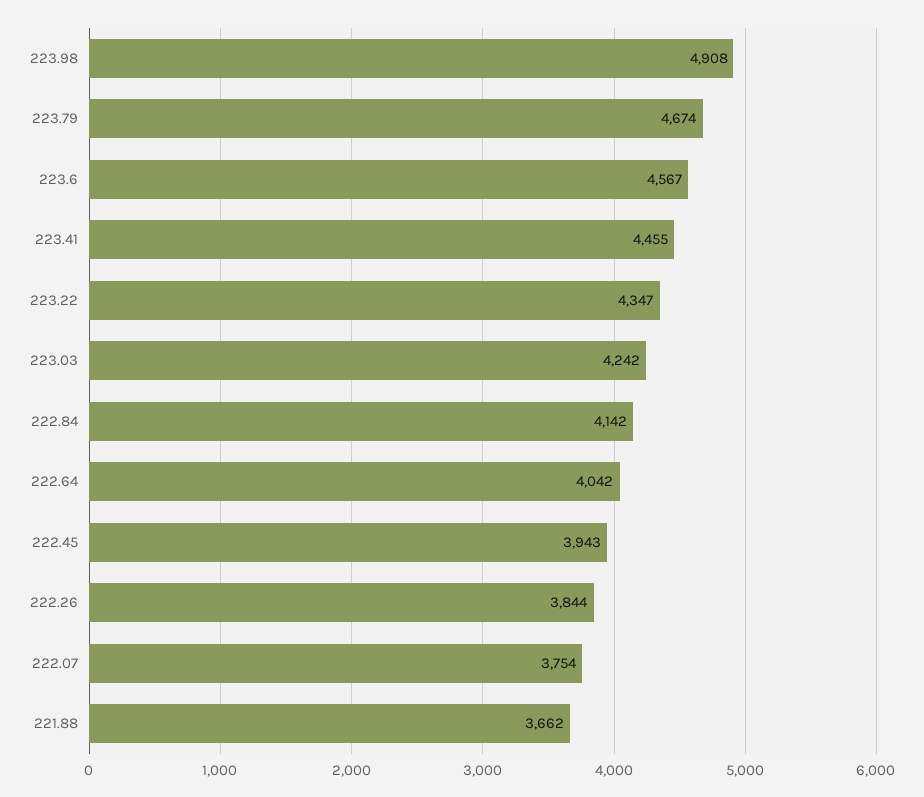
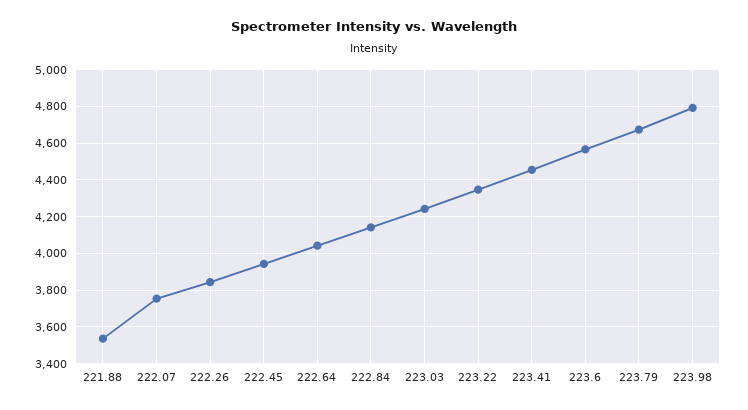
223.98: 4908 -> 4800
221.88: 3662 -> 3550

